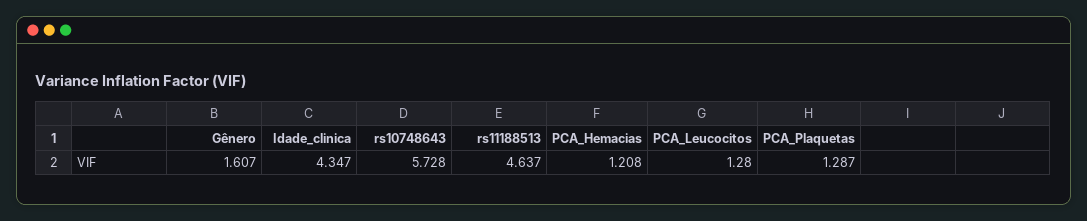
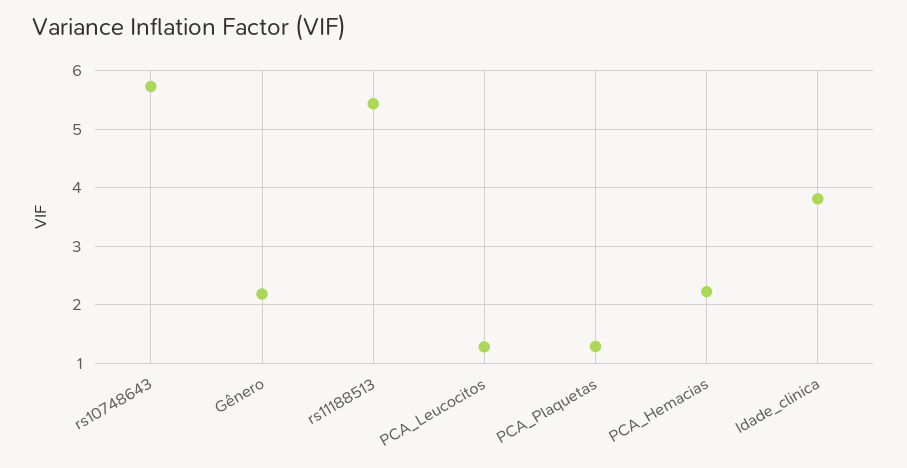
Gênero: 1.607 -> 2.2
Idade_clinica: 4.347 -> 3.8
rs11188513: 4.637 -> 5.4
PCA_Hemacias: 1.208 -> 2.2

